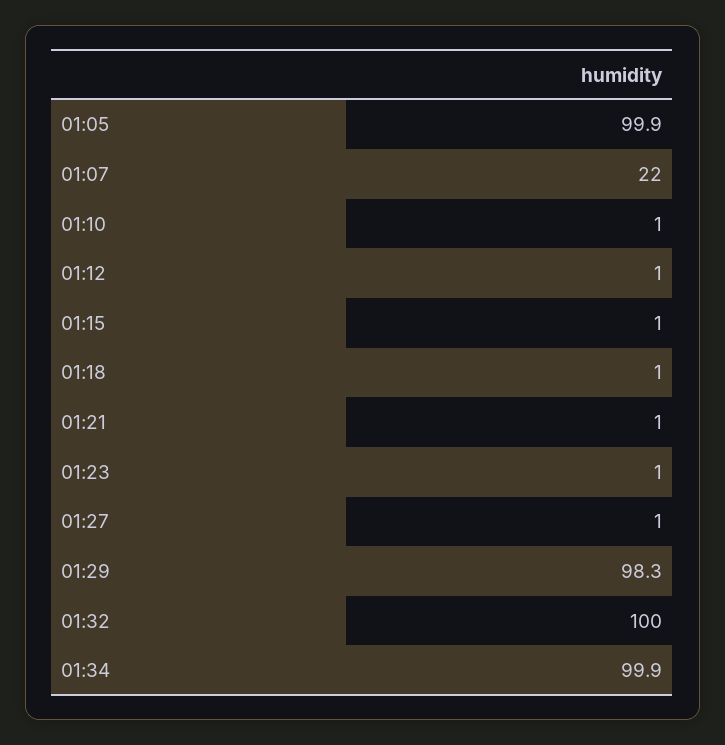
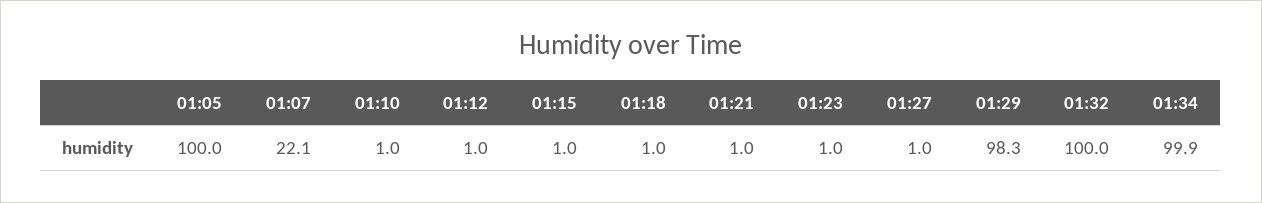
01:05: 99.9 -> 100
01:07: 22 -> 22.1

